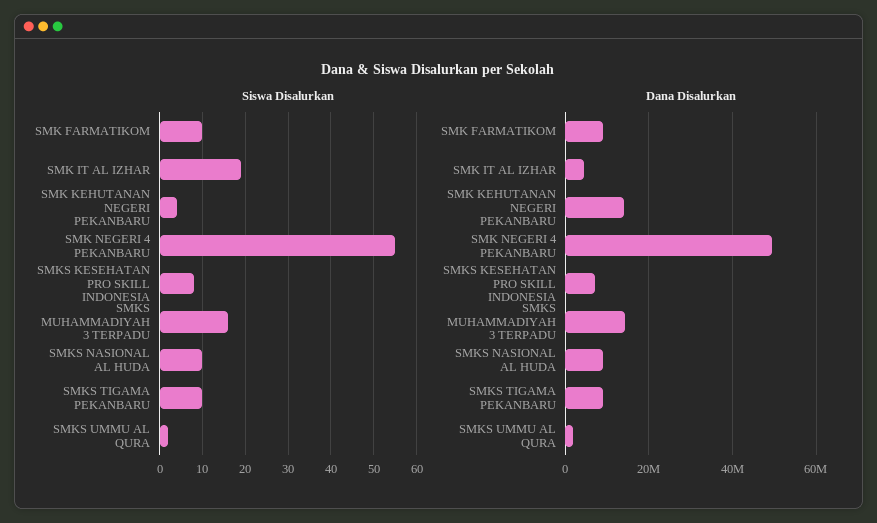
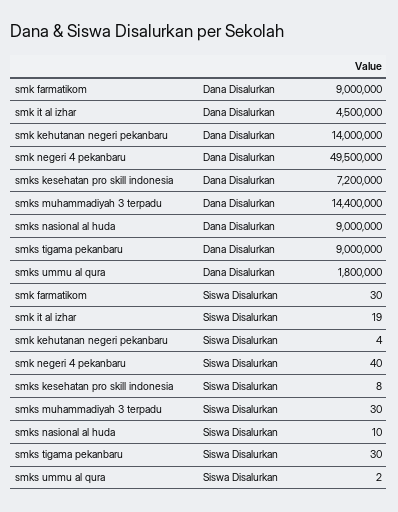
Siswa Disalurkan, SMK FARMATIKOM: 10 -> 30
Siswa Disalurkan, SMK NEGERI 4 PEKANBARU: 55 -> 40
Siswa Disalurkan, SMKS MUHAMMADIYAH 3 TERPADU: 15 -> 30
Siswa Disalurkan, SMKS TIGAMA PEKANBARU: 10 -> 30

